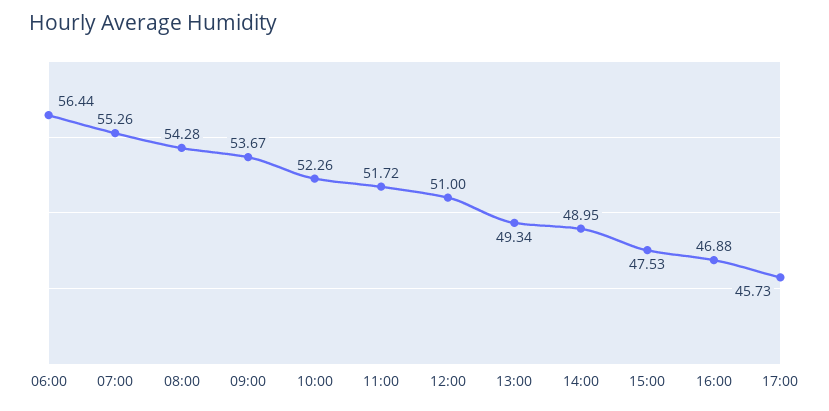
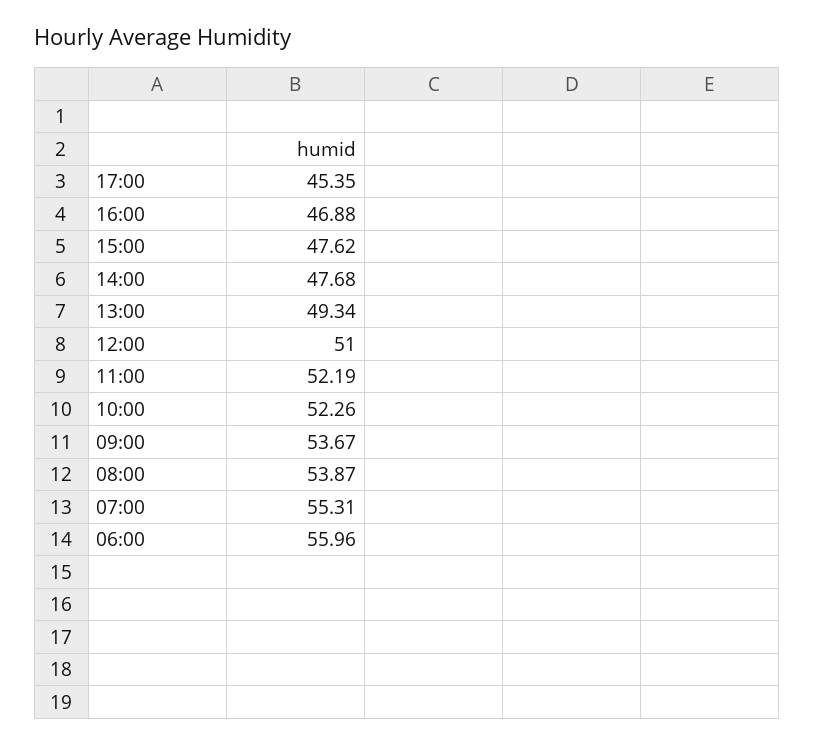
06:00: 56.44 -> 55.96
07:00: 55.26 -> 55.31
08:00: 54.28 -> 53.87
11:00: 51.72 -> 52.19
14:00: 48.95 -> 47.68
15:00: 47.53 -> 47.62
17:00: 45.73 -> 45.35

